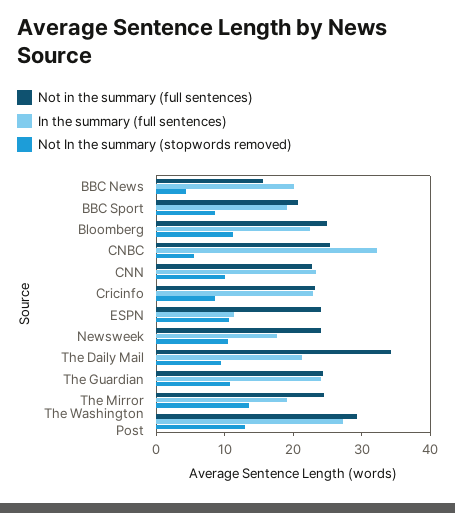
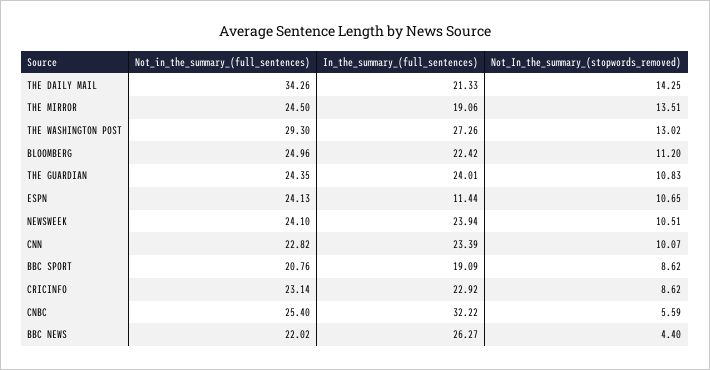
Not in the summary (full sentences), BBC News: 16 -> 22.02
In the summary (full sentences), BBC News: 20 -> 26.27
In the summary (full sentences), Newsweek: 18 -> 23.94
Not In the summary (stopwords removed), The Daily Mail: 10 -> 14.25

